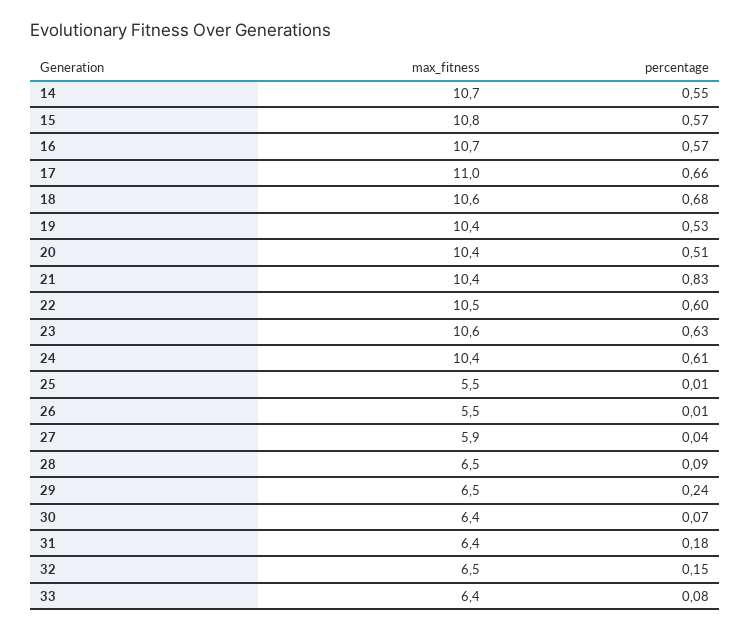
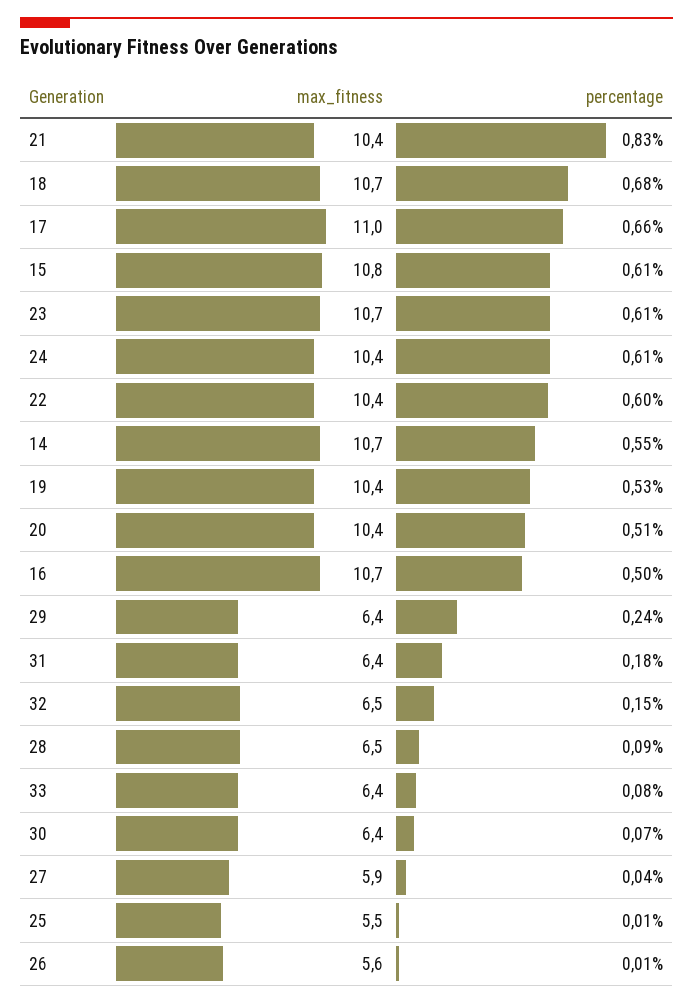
percentage, 15: 0.57 -> 0.61
percentage, 16: 0.57 -> 0.5
max_fitness, 18: 10.6 -> 10.7
max_fitness, 22: 10.5 -> 10.4
max_fitness, 23: 10.6 -> 10.7
percentage, 23: 0.63 -> 0.61
max_fitness, 26: 5.5 -> 5.6
max_fitness, 29: 6.5 -> 6.4

